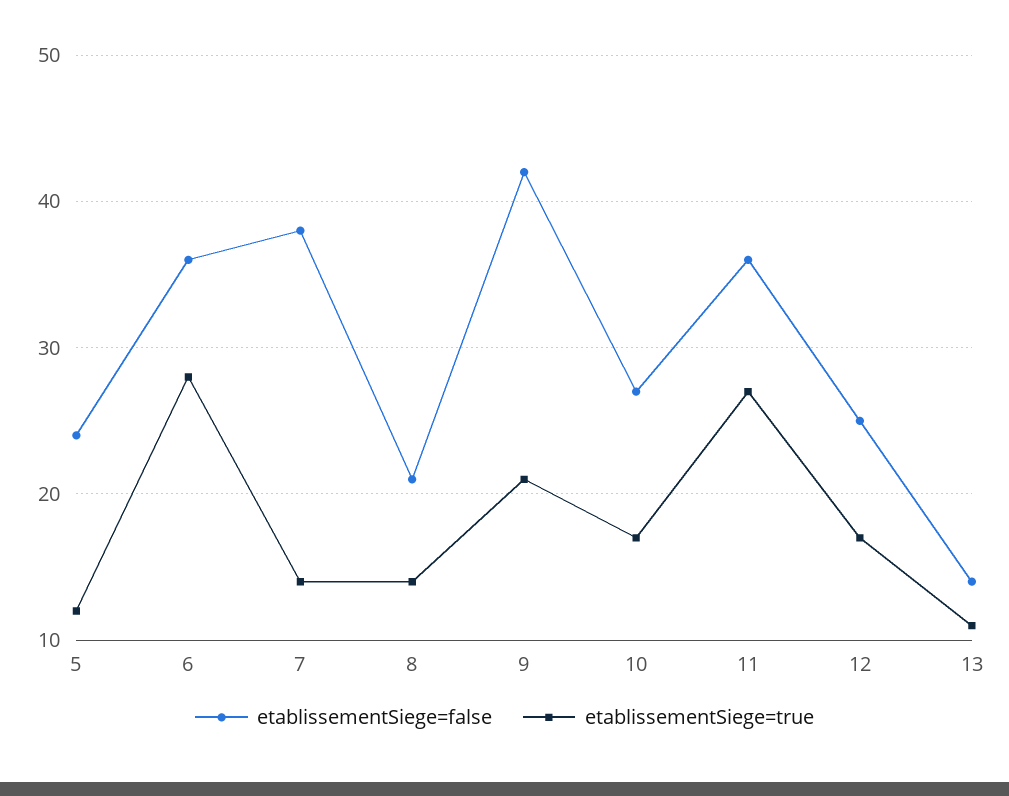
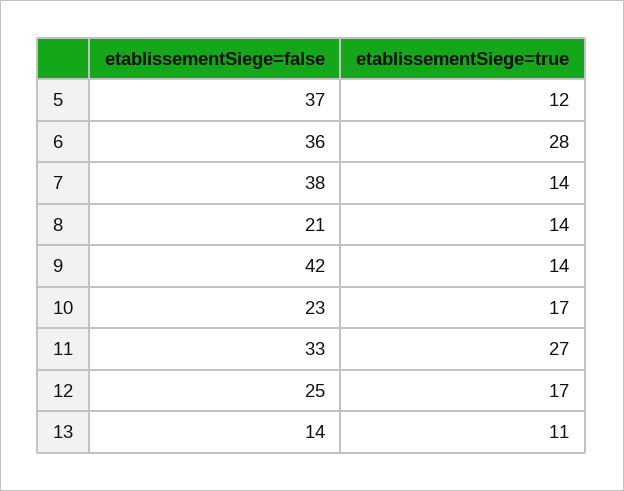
etablissementSiege=false, 5: 24 -> 37
etablissementSiege=true, 9: 21 -> 14
etablissementSiege=false, 10: 27 -> 23
etablissementSiege=false, 11: 36 -> 33

